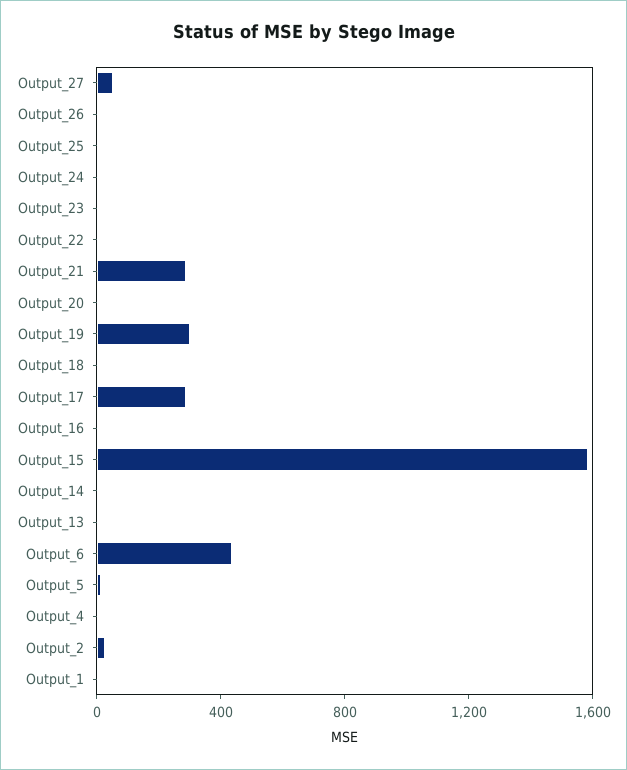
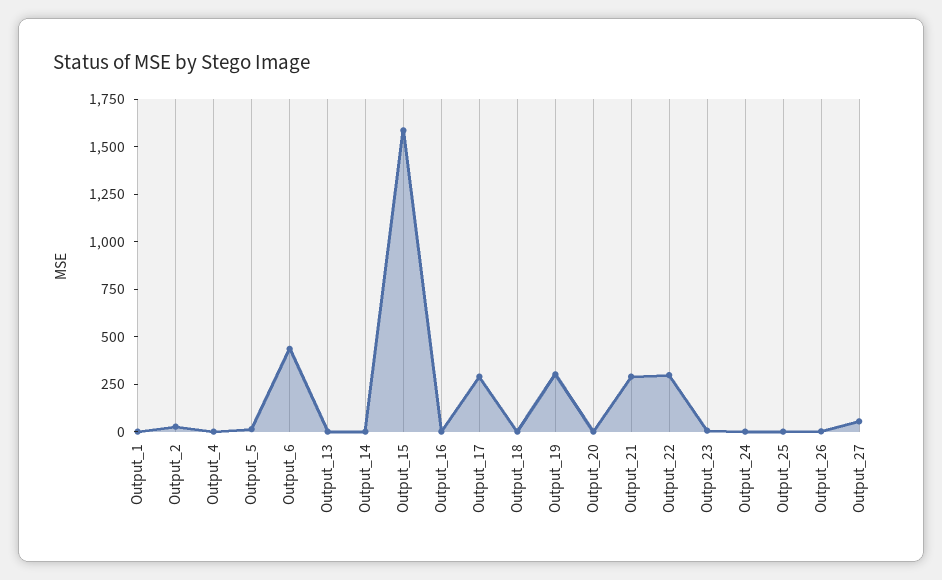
Output_22: 0 -> 300

